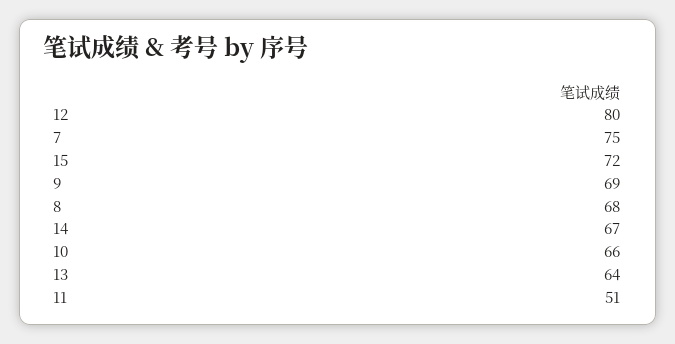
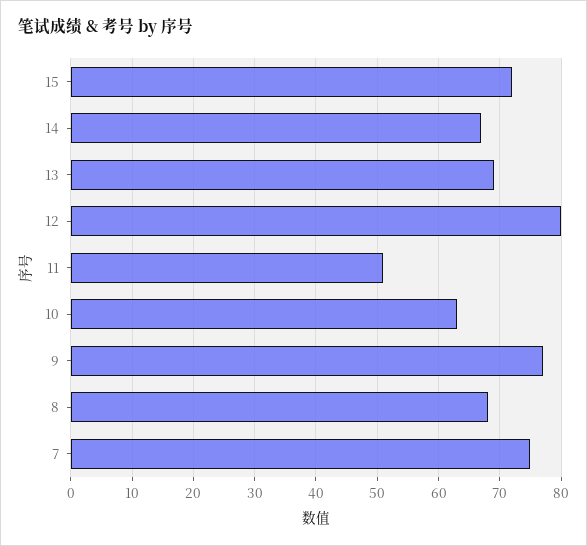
9: 69 -> 77
10: 66 -> 63
13: 64 -> 69

